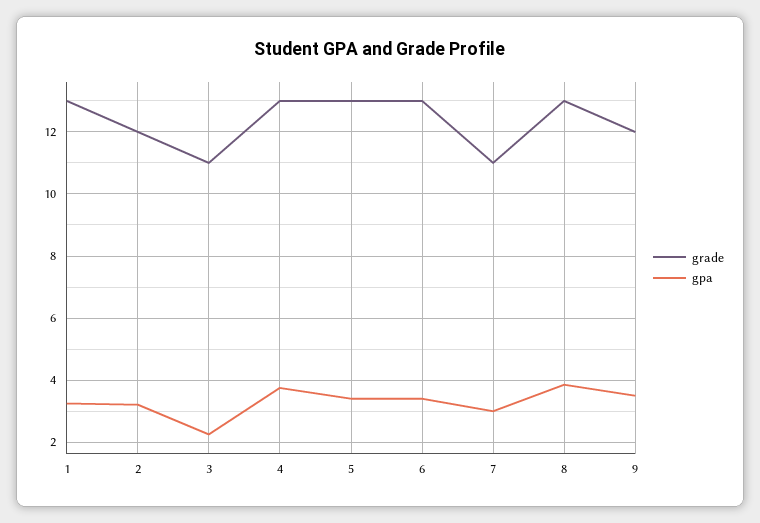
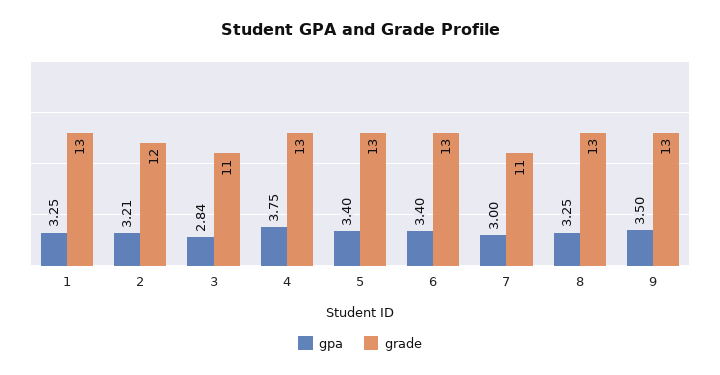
gpa, 3: 2.2 -> 2.84
gpa, 8: 3.8 -> 3.25
grade, 9: 12 -> 13

